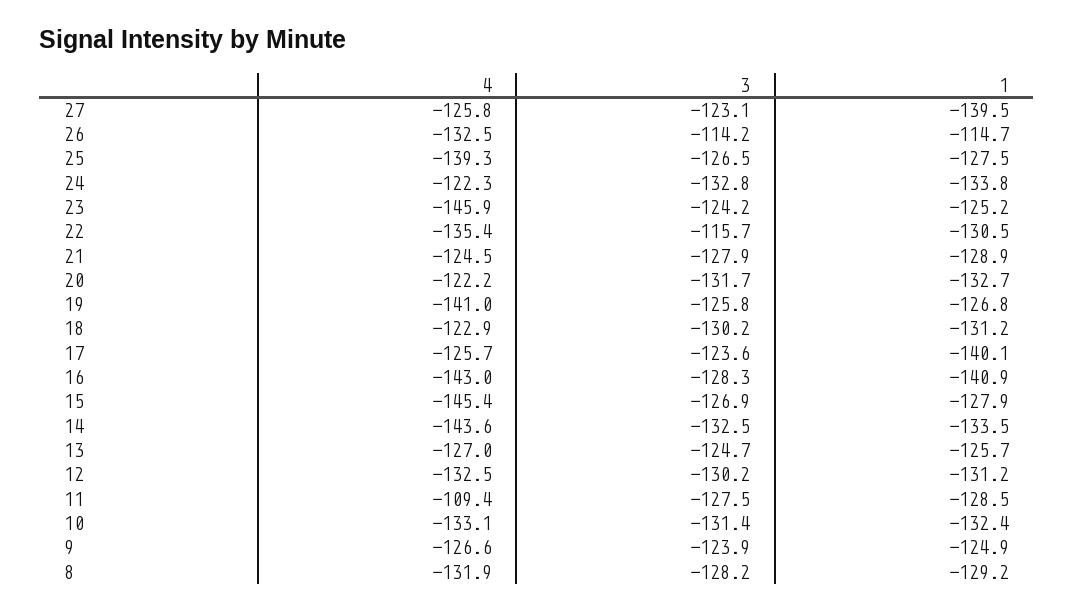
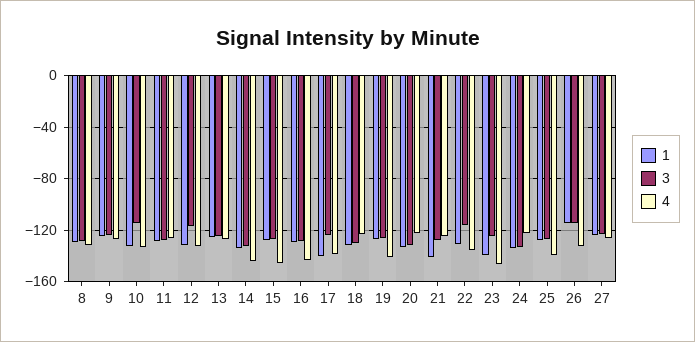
1, 27: -139.5 -> -125
1, 23: -125.2 -> -140
1, 21: -128.9 -> -140
4, 17: -125.7 -> -140
1, 16: -140.9 -> -130
3, 12: -130.2 -> -115
4, 11: -109.4 -> -125
3, 10: -131.4 -> -115

